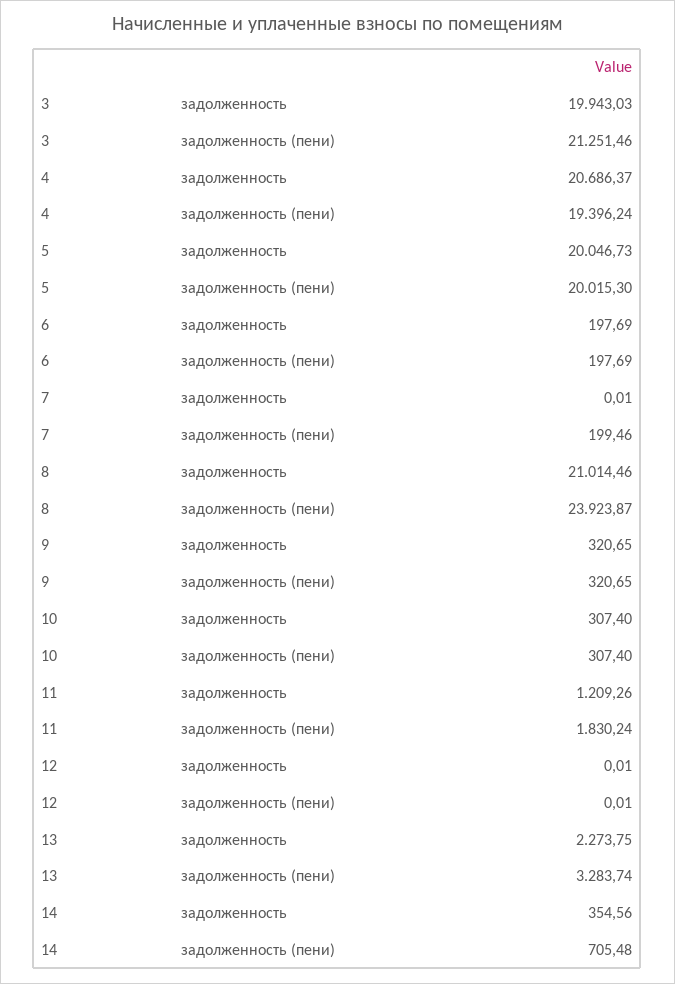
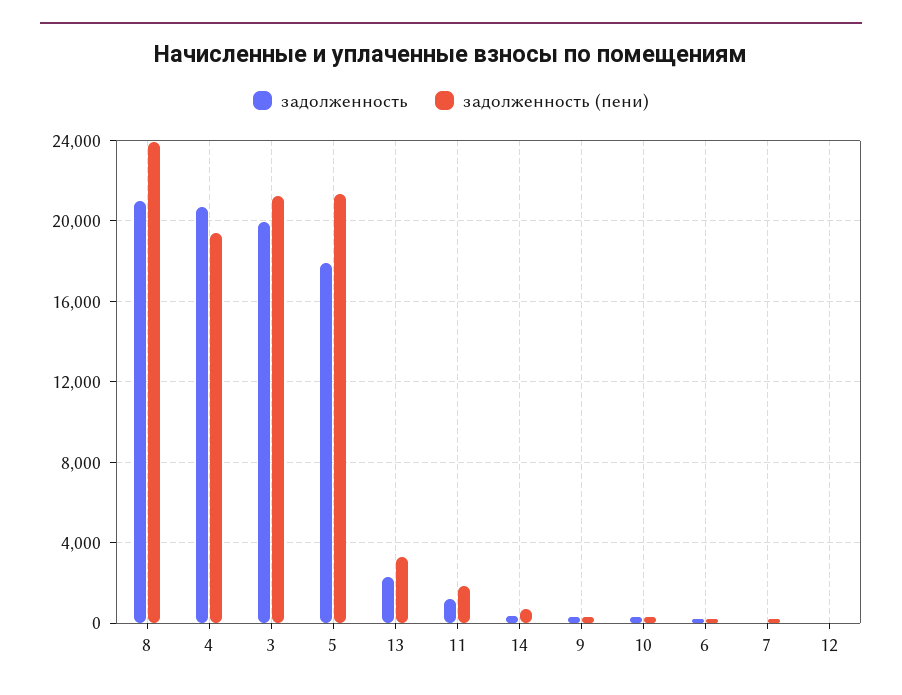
задолженность, 5: 20046.73 -> 18000
задолженность (пени), 5: 20015.3 -> 21500

